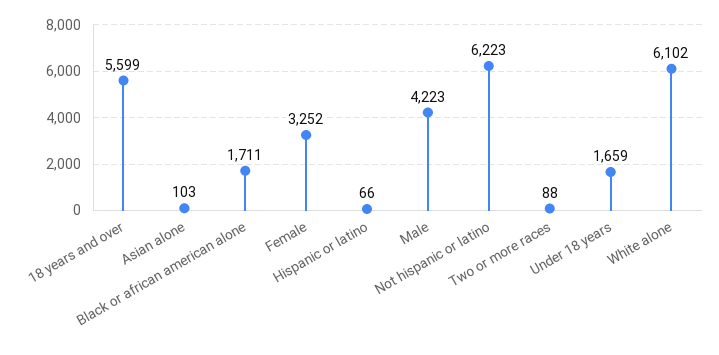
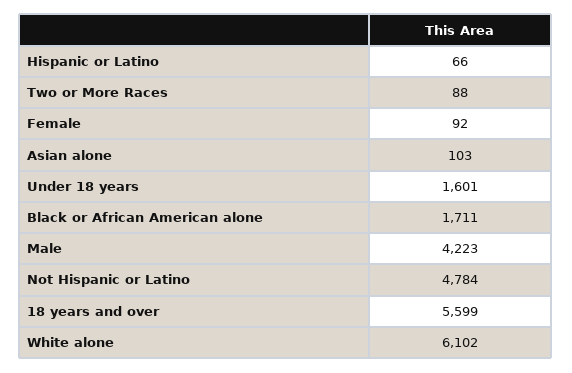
Female: 3252 -> 92
Not hispanic or latino: 6223 -> 4784
Under 18 years: 1659 -> 1601

